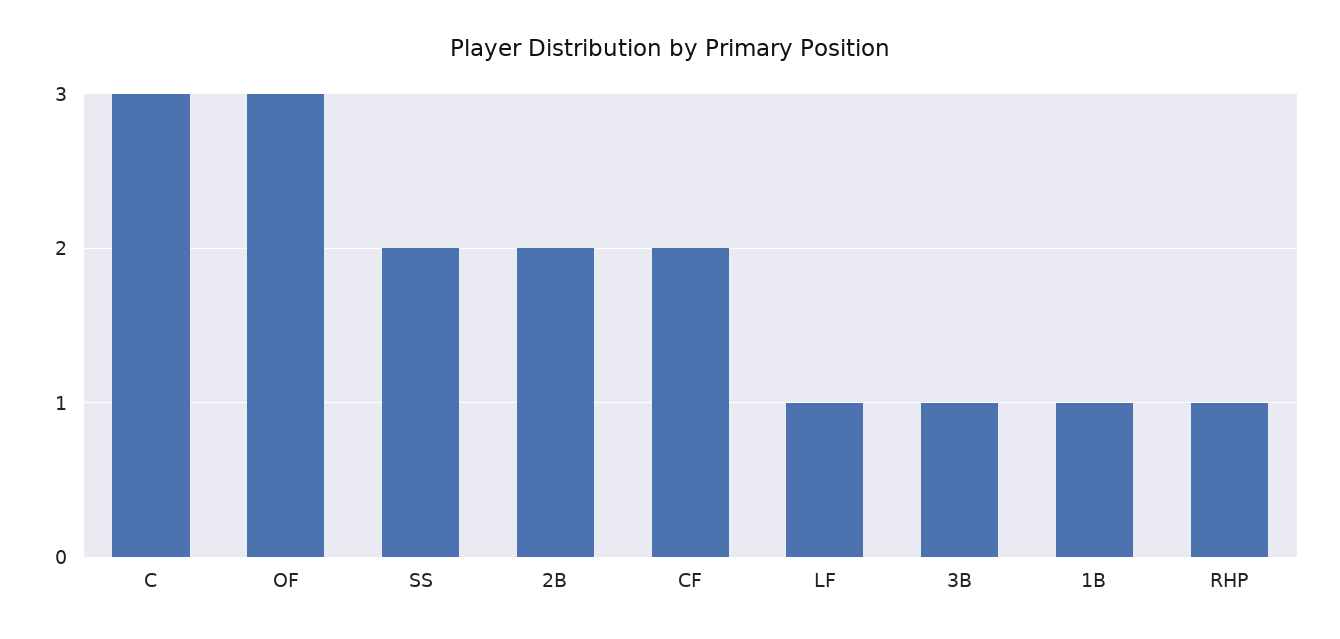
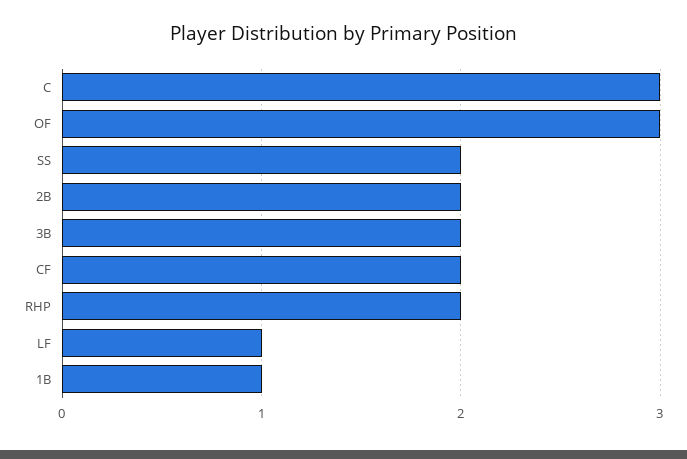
3B: 1 -> 2
RHP: 1 -> 2

